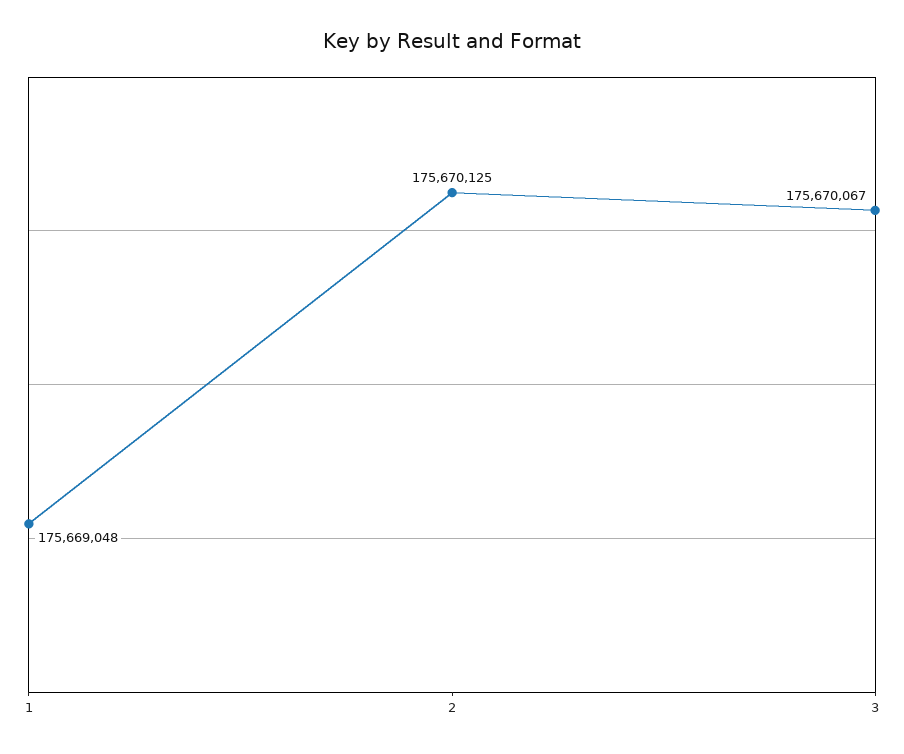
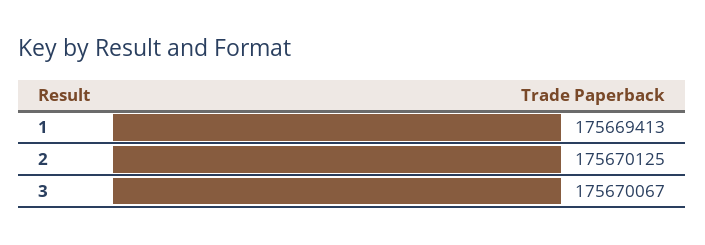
1: 175669048 -> 175669413

